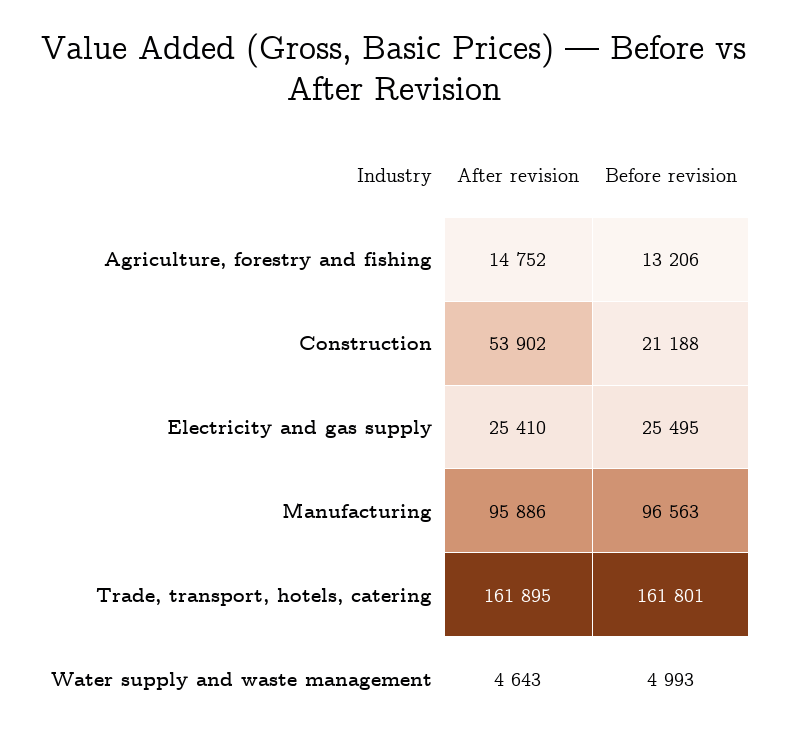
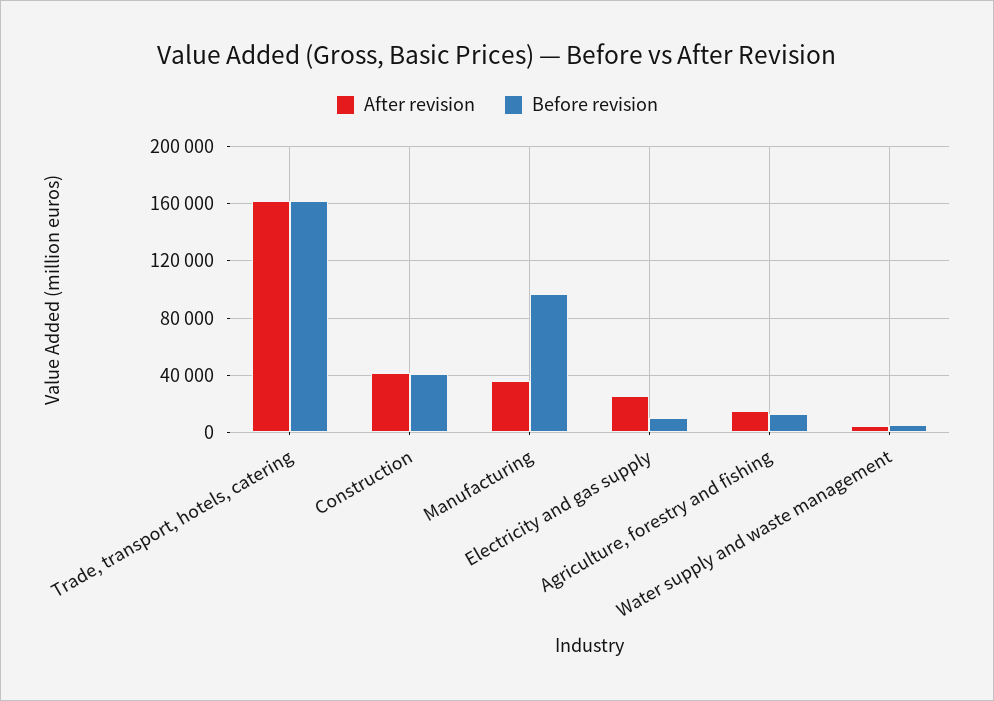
After revision, Construction: 53902 -> 40000
Before revision, Construction: 21188 -> 40000
Before revision, Electricity and gas supply: 25495 -> 10000
After revision, Manufacturing: 95886 -> 35000

